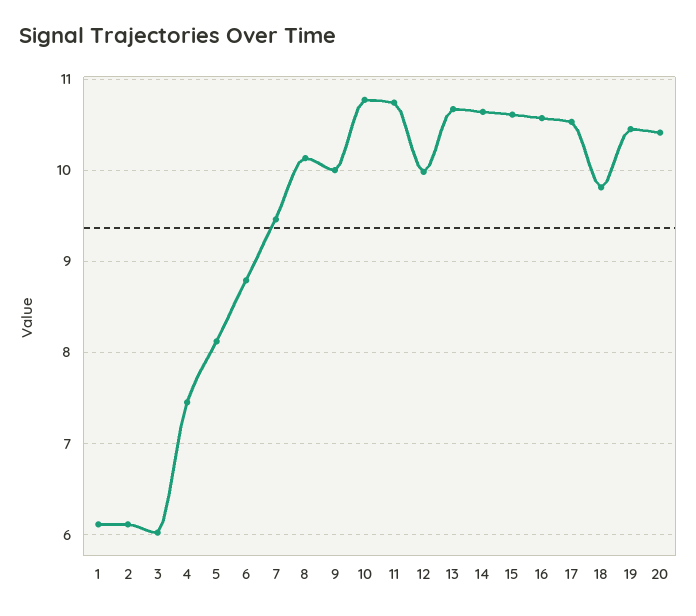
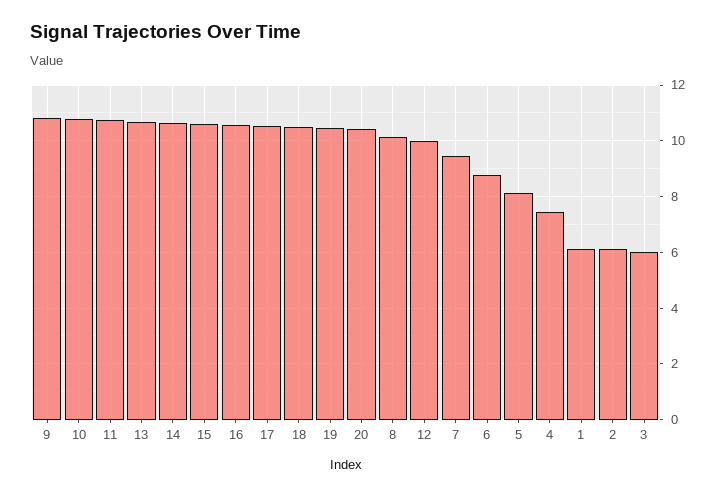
9: 10 -> 10.75
18: 9.8 -> 10.5

